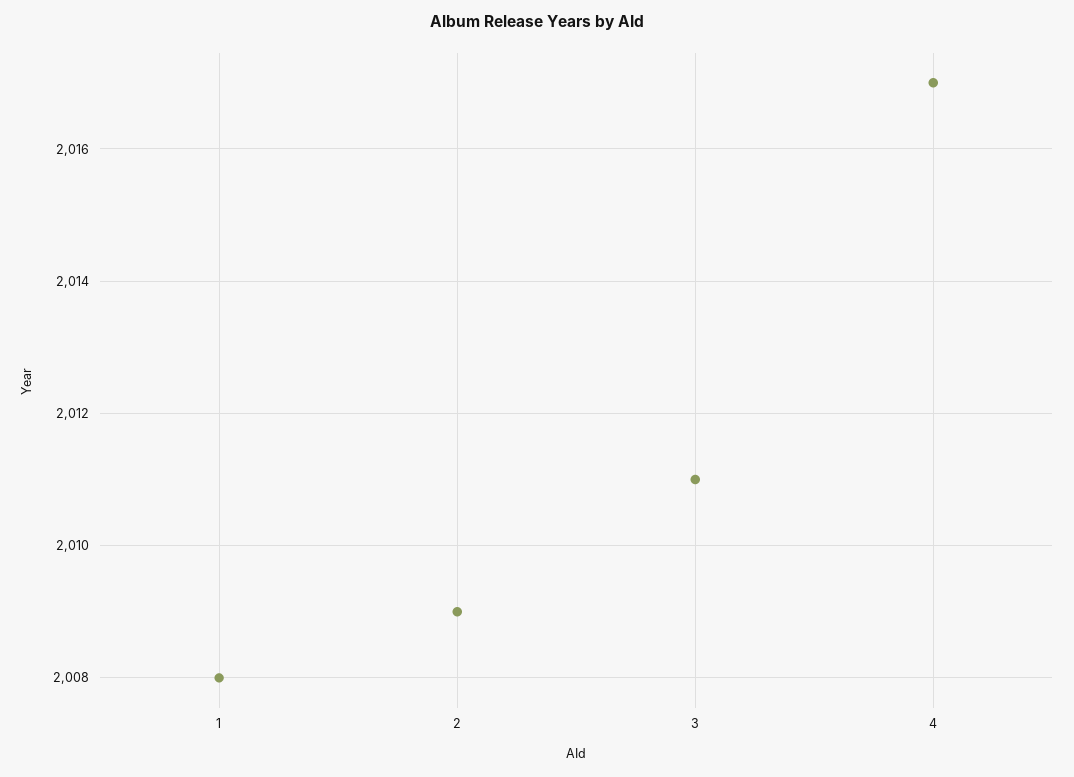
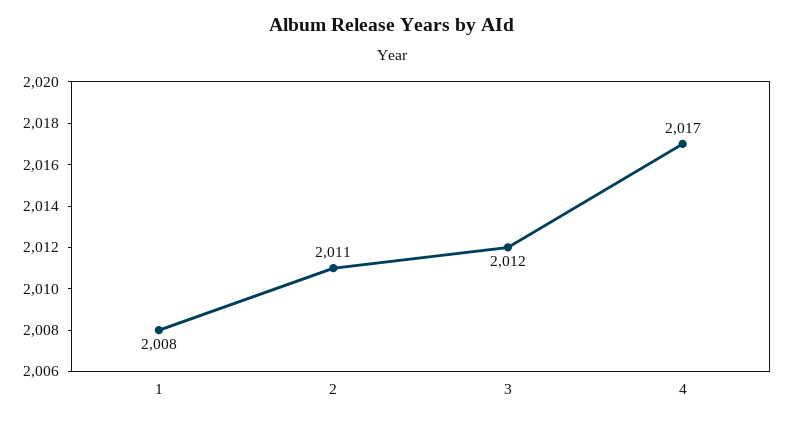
2: 2009 -> 2011
3: 2011 -> 2012

